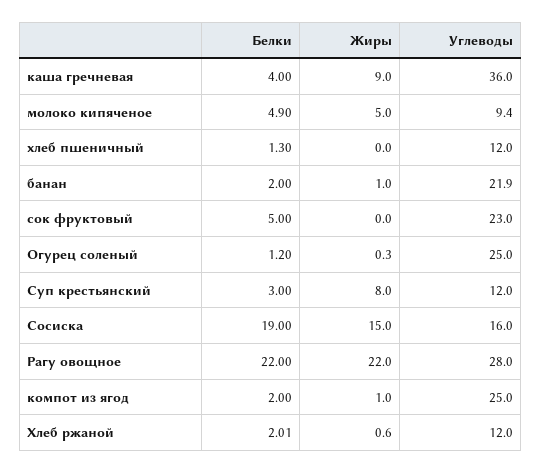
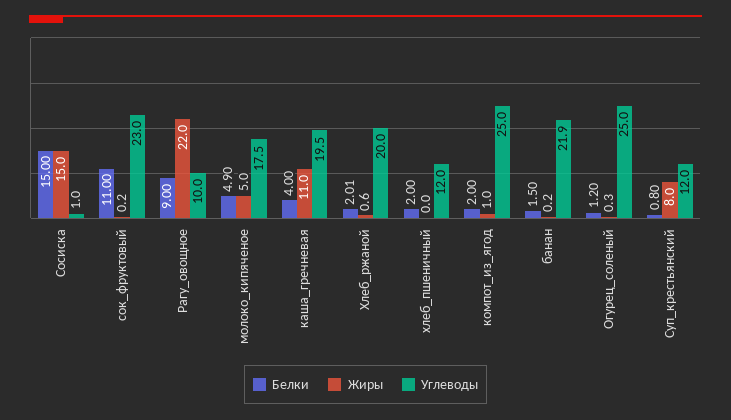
Жиры, каша гречневая: 9 -> 11
Углеводы, каша гречневая: 36 -> 19.5
Углеводы, молоко кипяченое: 9.4 -> 17.5
Белки, хлеб пшеничный: 1.3 -> 2
Белки, банан: 2 -> 1.5
Жиры, банан: 1 -> 0.2
Белки, сок фруктовый: 5 -> 11
Жиры, сок фруктовый: 0 -> 0.2
Белки, Суп крестьянский: 3 -> 0.8
Белки, Сосиска: 19 -> 15
Углеводы, Сосиска: 16 -> 1
Белки, Рагу овощное: 22 -> 9
Углеводы, Рагу овощное: 28 -> 10
Углеводы, Хлеб ржаной: 12 -> 20

